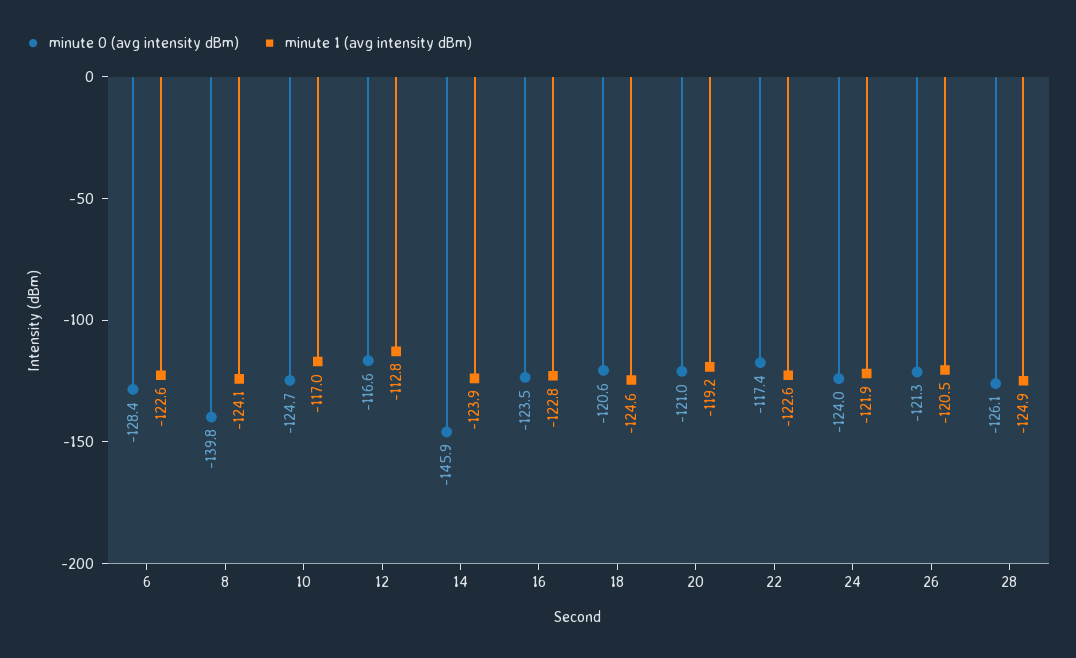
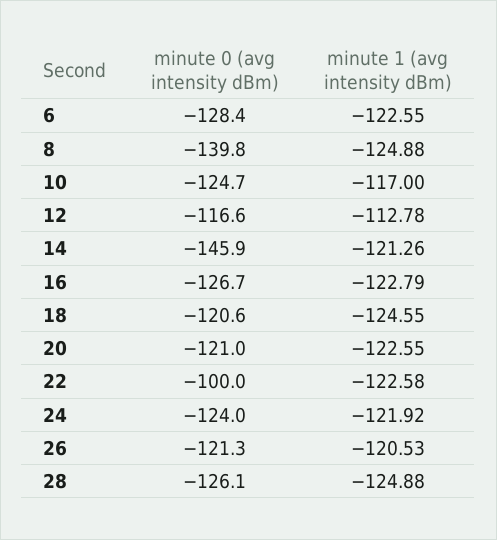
minute 1 (avg intensity dBm), 8: -124.1 -> -124.88
minute 1 (avg intensity dBm), 14: -123.9 -> -121.26
minute 0 (avg intensity dBm), 16: -123.5 -> -126.7
minute 1 (avg intensity dBm), 20: -119.2 -> -122.55
minute 0 (avg intensity dBm), 22: -117.4 -> -100

